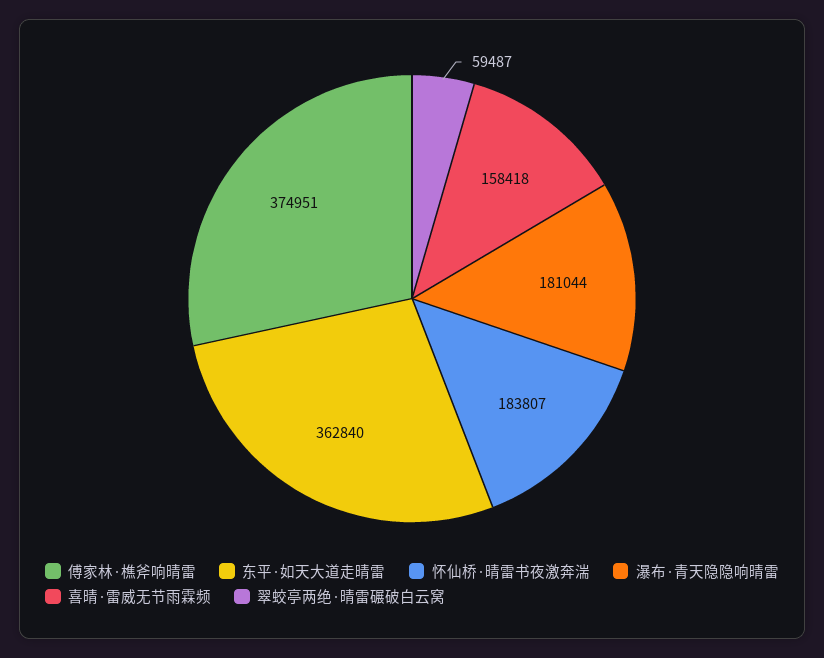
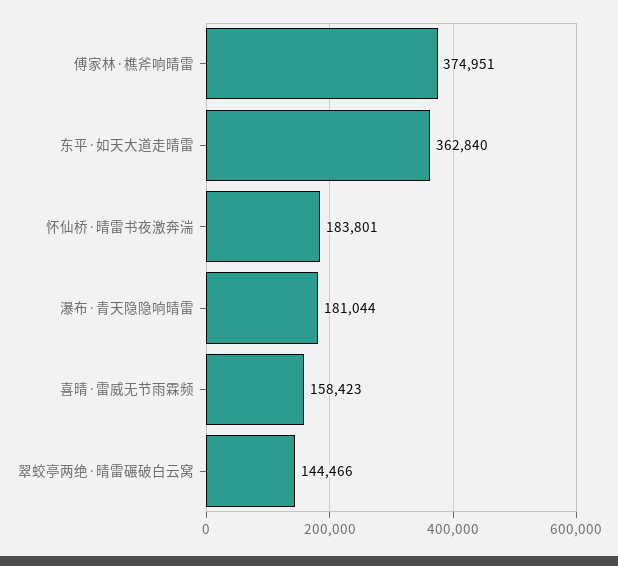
怀仙桥·晴雷书夜激奔湍: 183807 -> 183801
喜晴·雷威无节雨霖频: 158418 -> 158423
翠蛟亭两绝·晴雷碾破白云窝: 59487 -> 144466

